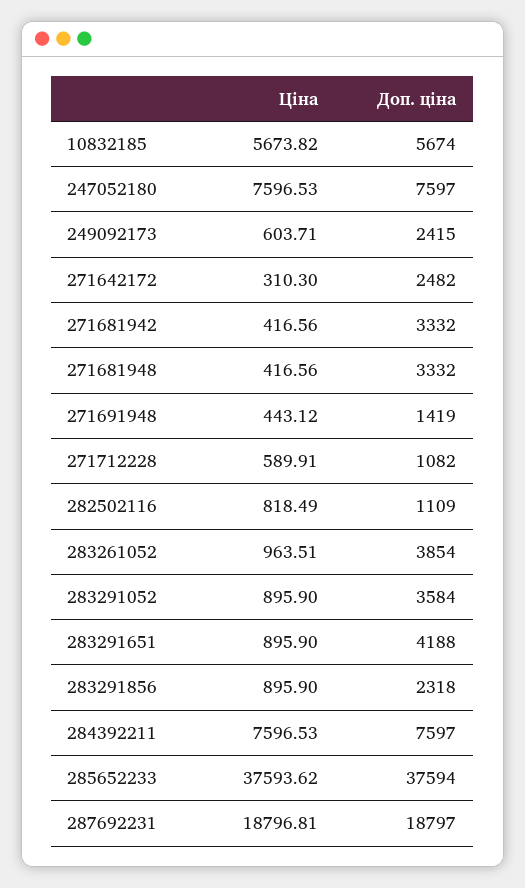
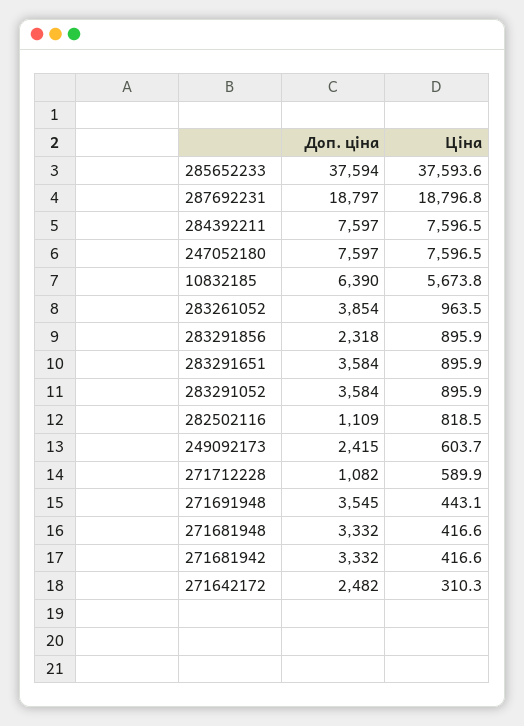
Доп. ціна, 10832185: 5674 -> 6390
Доп. ціна, 271691948: 1419 -> 3545
Доп. ціна, 283291651: 4188 -> 3584

